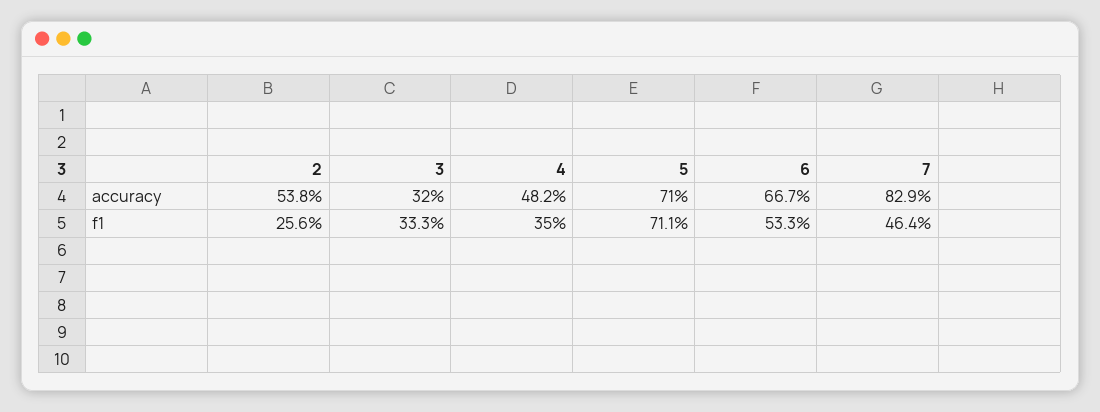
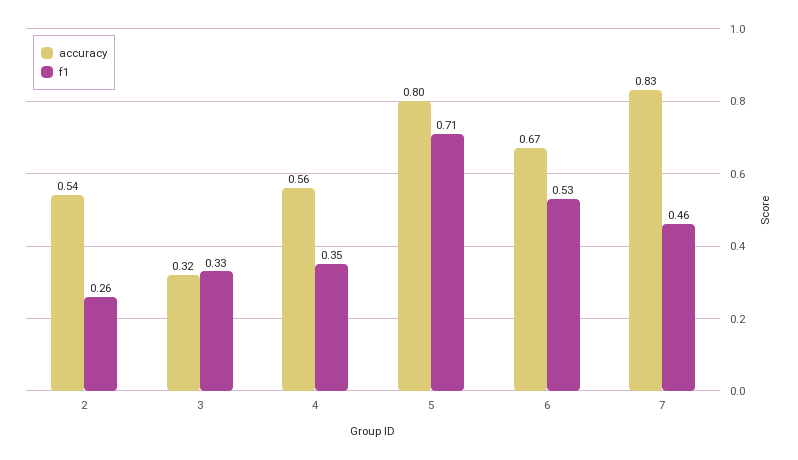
accuracy, 4: 0.482 -> 0.56
accuracy, 5: 0.71 -> 0.8

